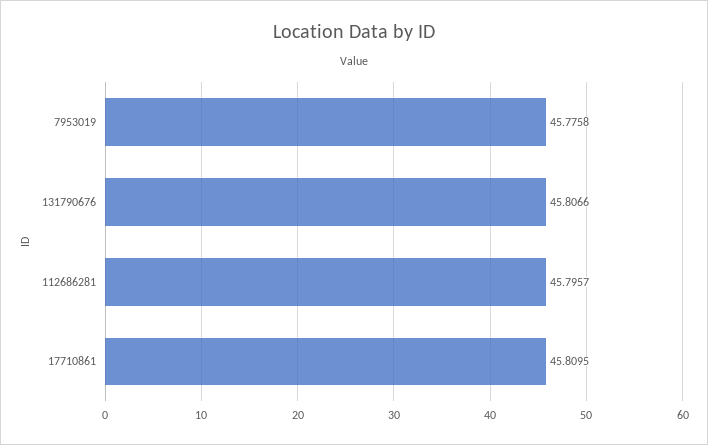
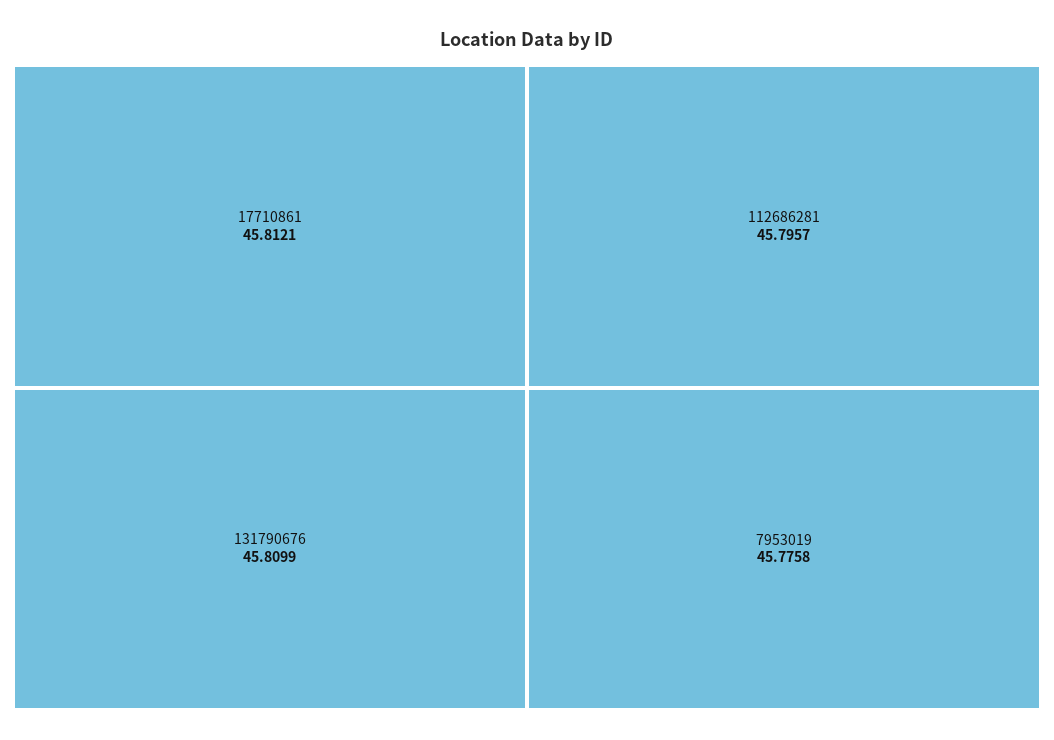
131790676: 45.8066 -> 45.8099
17710861: 45.8095 -> 45.8121

